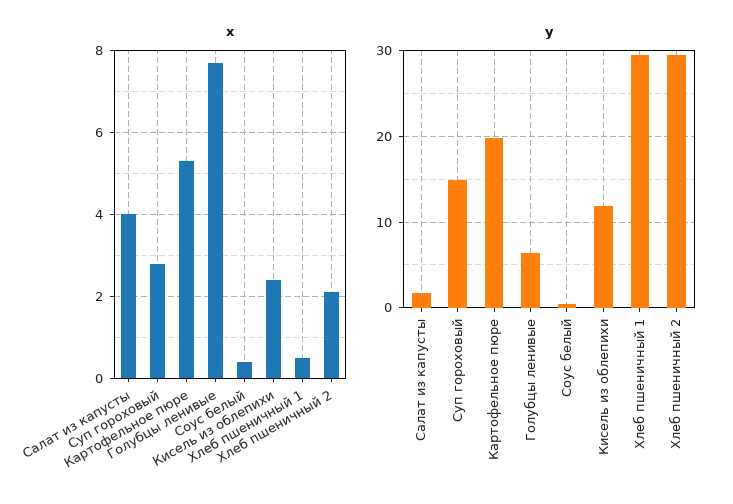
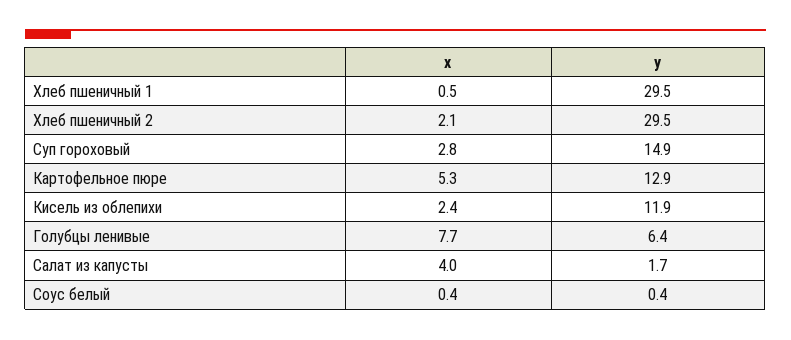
y, Картофельное пюре: 20 -> 12.9

